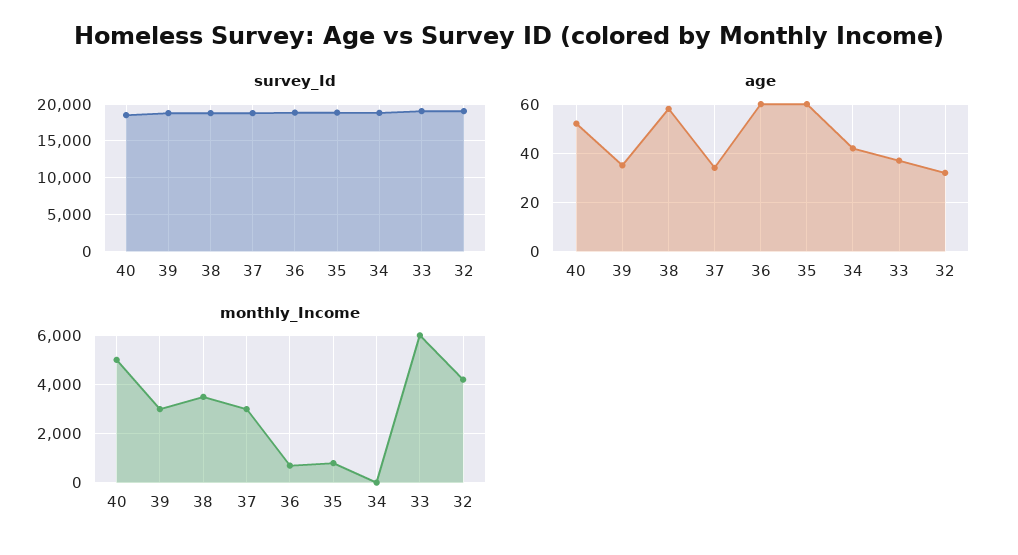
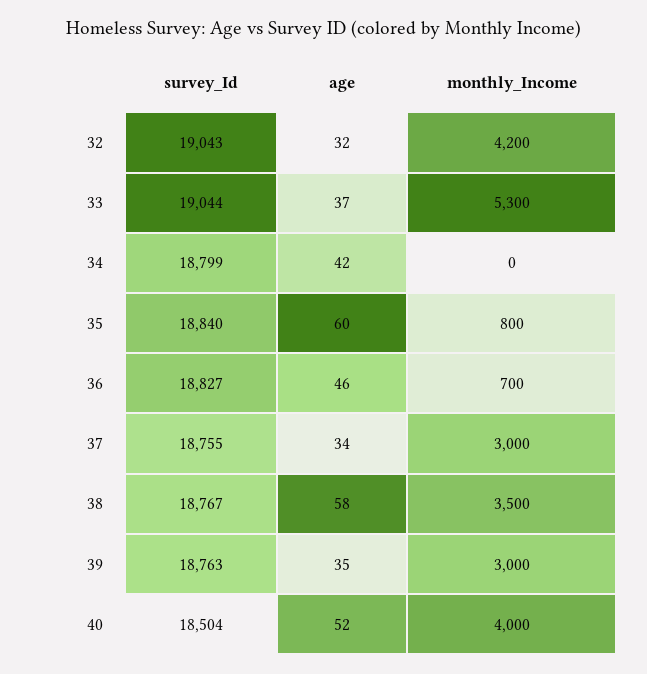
age, 36: 60 -> 46
monthly_Income, 40: 5000 -> 4000
monthly_Income, 33: 6000 -> 5300

